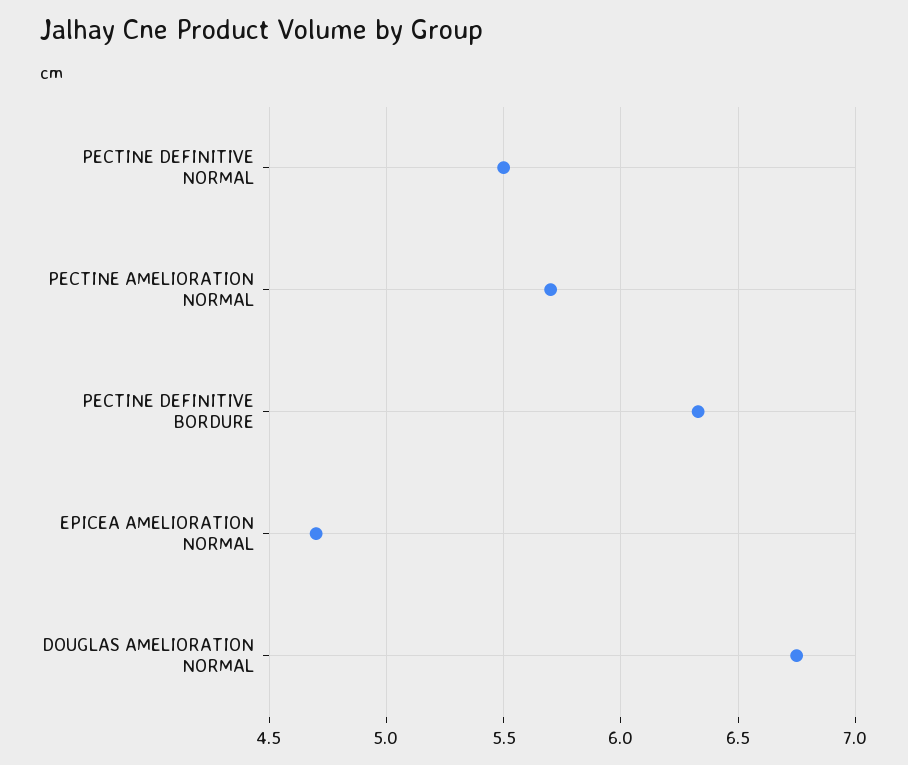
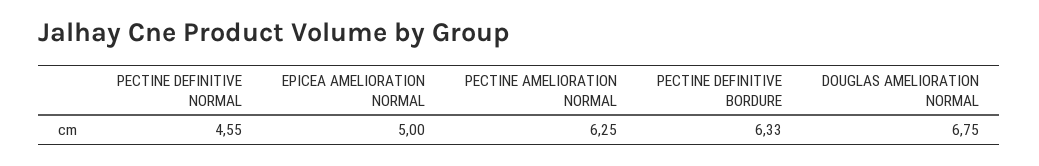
PECTINE DEFINITIVE NORMAL: 5.5 -> 4.55
PECTINE AMELIORATION NORMAL: 5.7 -> 6.25
EPICEA AMELIORATION NORMAL: 4.7 -> 5

